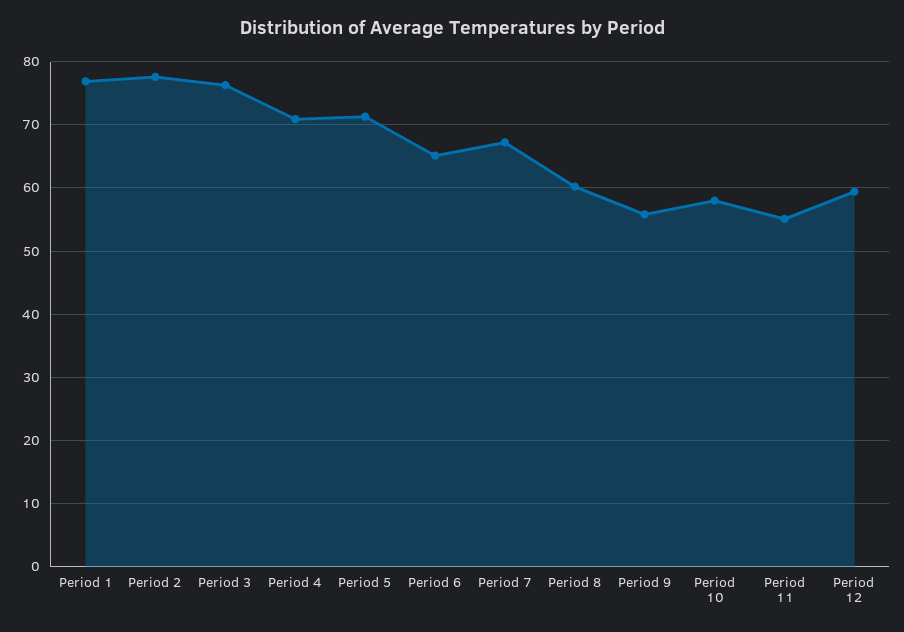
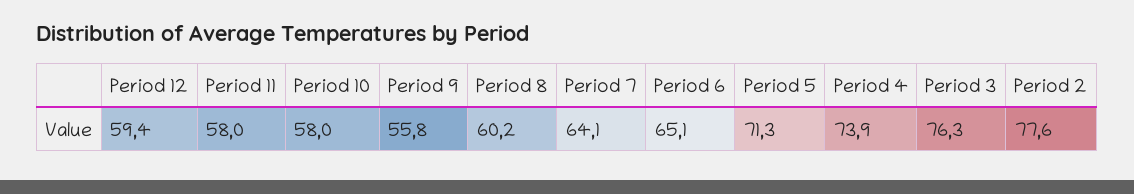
Period 1: 77 -> none
Period 4: 71 -> 73.9
Period 7: 67 -> 64.1
Period 11: 55 -> 58

